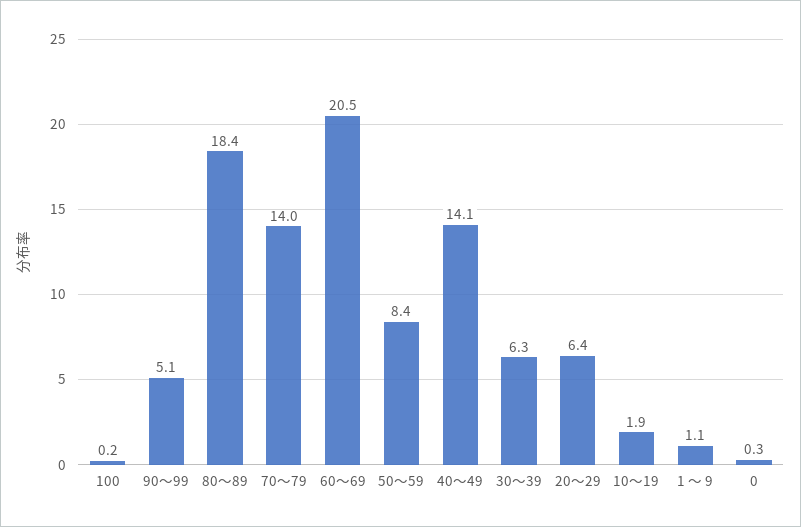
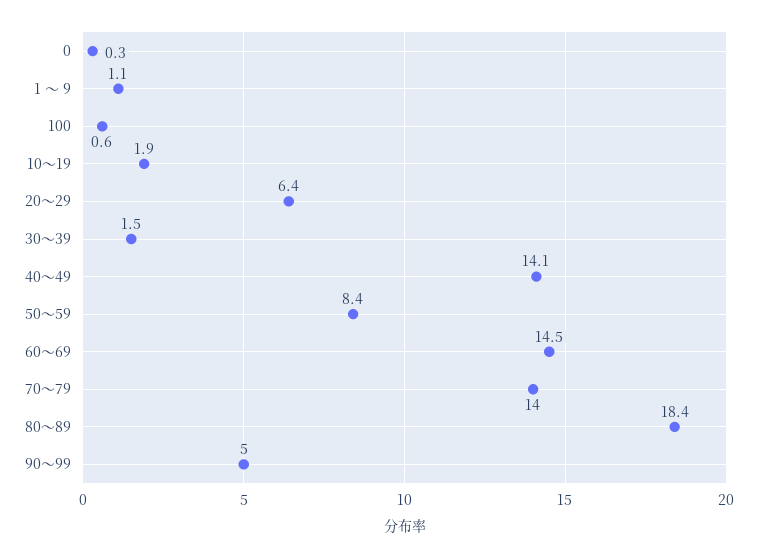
100: 0.2 -> 0.6
90～99: 5.1 -> 5
60～69: 20.5 -> 14.5
30～39: 6.3 -> 1.5

